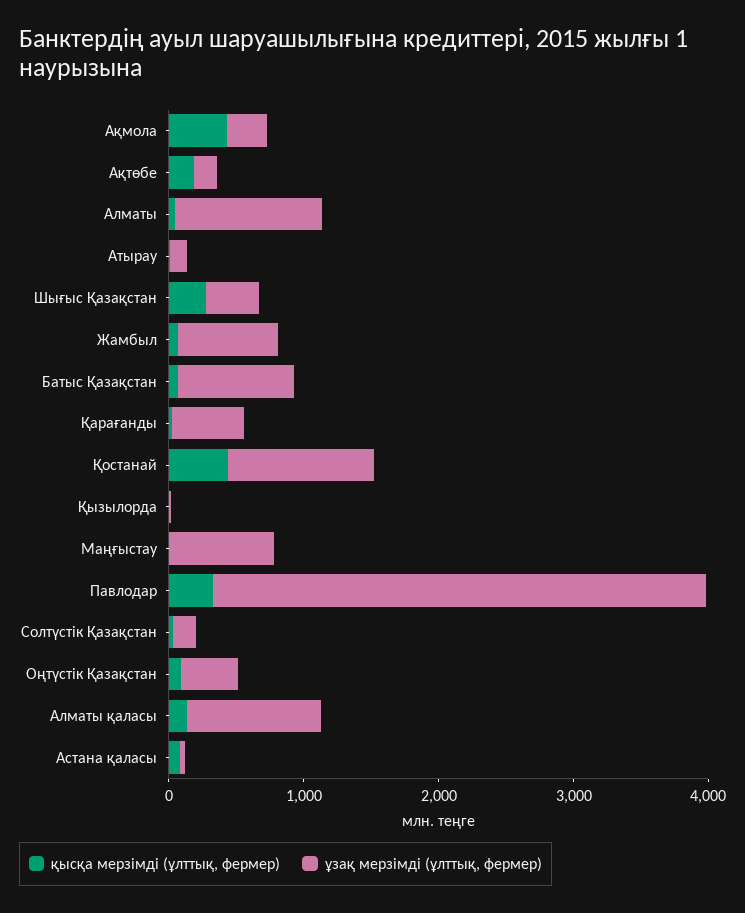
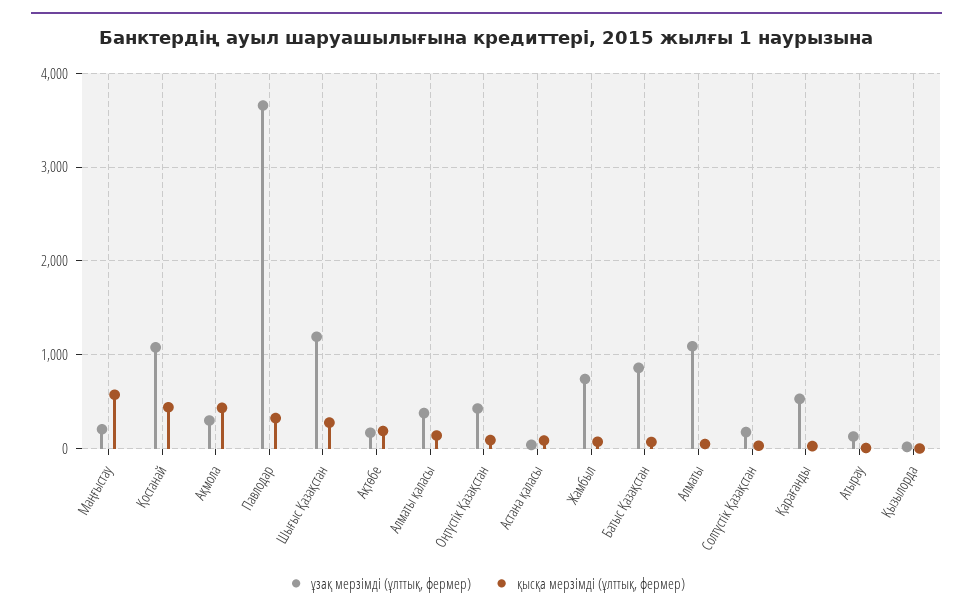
ұзақ мерзімді (ұлттық, фермер), Шығыс Қазақстан: 400 -> 1200
қысқа мерзімді (ұлттық, фермер), Маңғыстау: 0 -> 600
ұзақ мерзімді (ұлттық, фермер), Маңғыстау: 800 -> 200
ұзақ мерзімді (ұлттық, фермер), Алматы қаласы: 1000 -> 400

